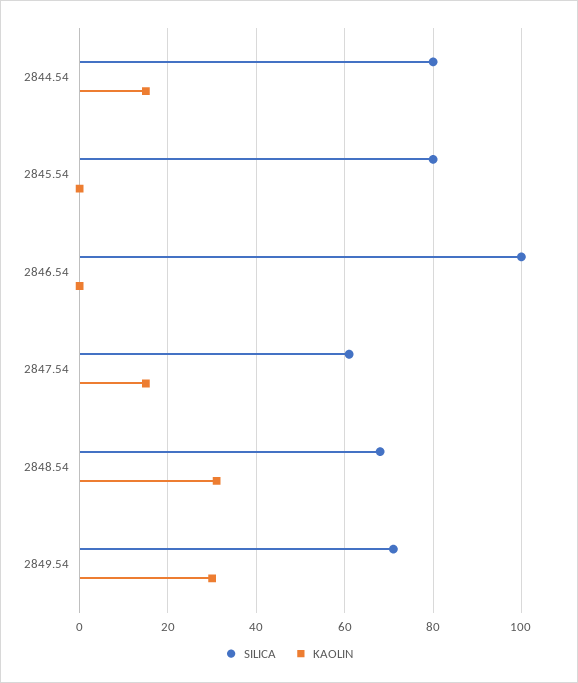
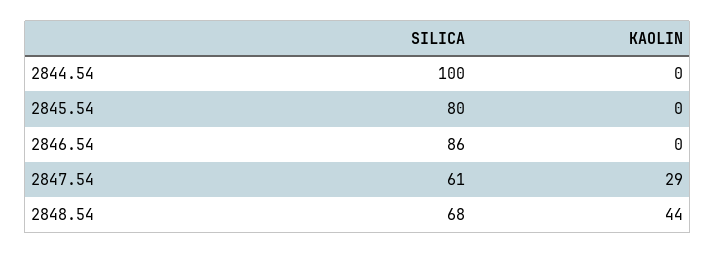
SILICA, 2844.54: 80 -> 100
KAOLIN, 2844.54: 15 -> 0
SILICA, 2846.54: 100 -> 86
KAOLIN, 2847.54: 15 -> 29
KAOLIN, 2848.54: 30 -> 44
SILICA, 2849.54: 70 -> none
KAOLIN, 2849.54: 30 -> none

